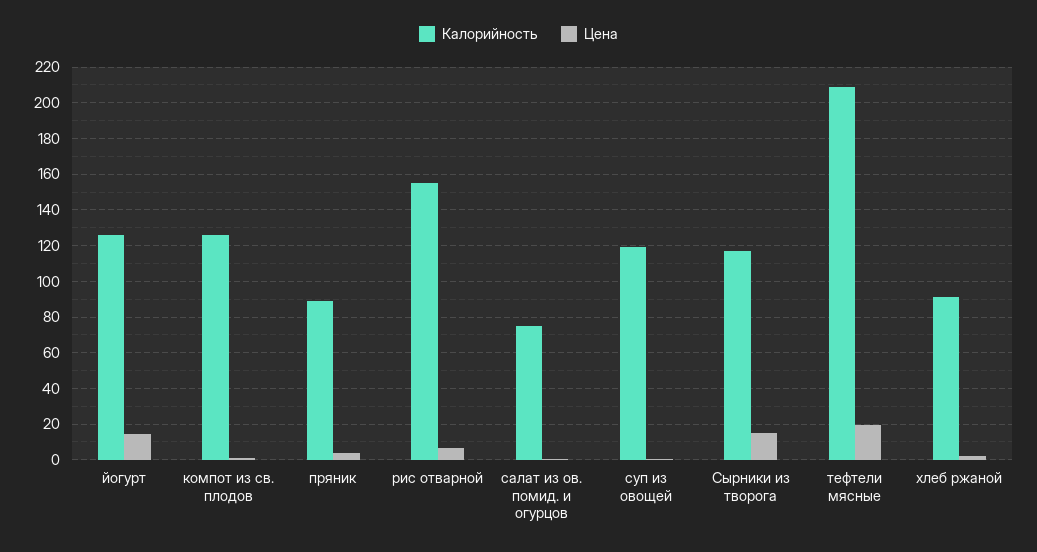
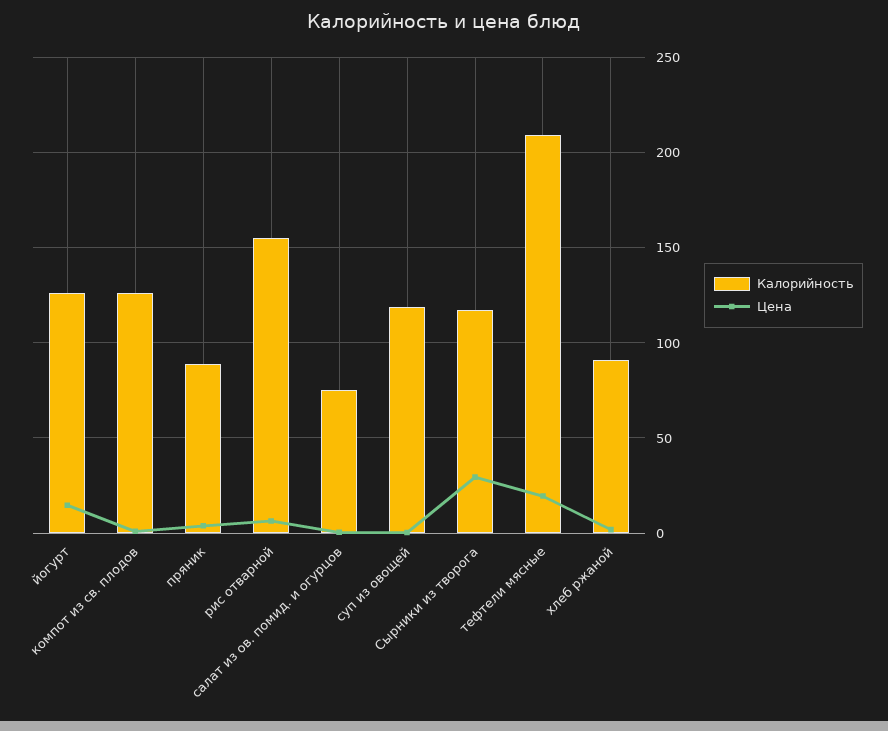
Цена, Сырники из творога: 15 -> 30

